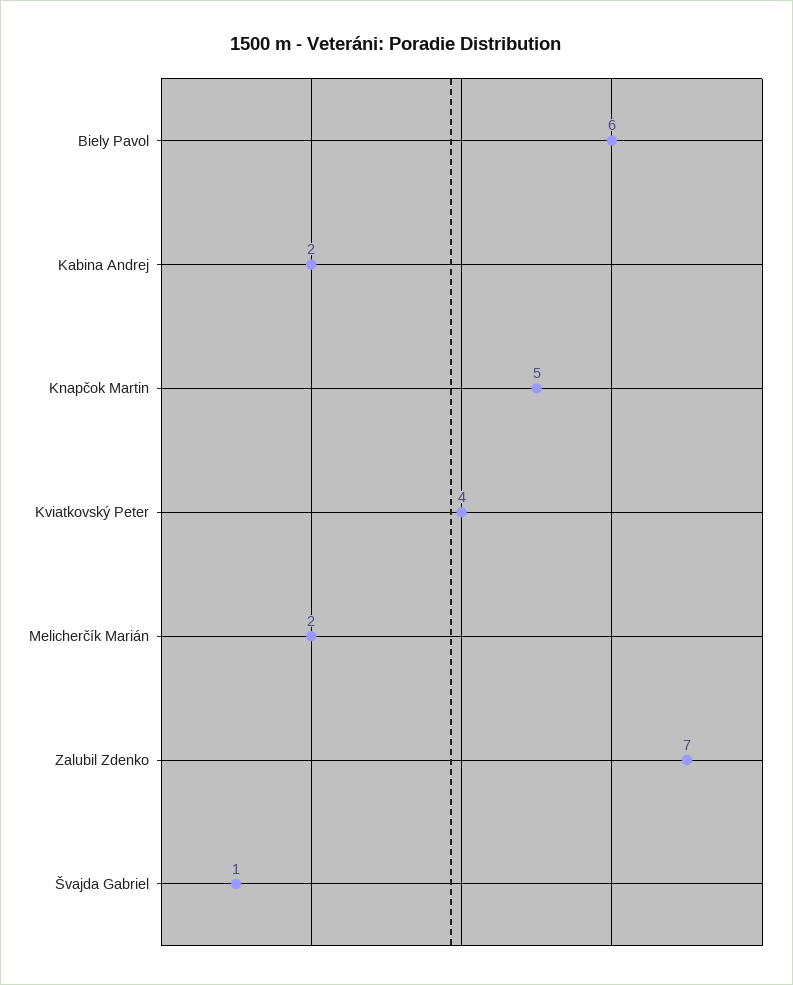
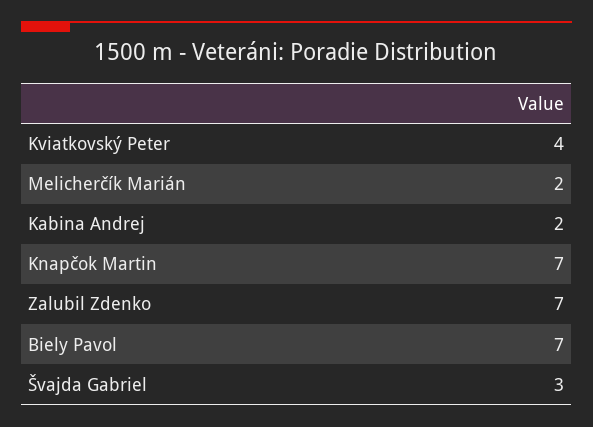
Biely Pavol: 6 -> 7
Knapčok Martin: 5 -> 7
Švajda Gabriel: 1 -> 3

